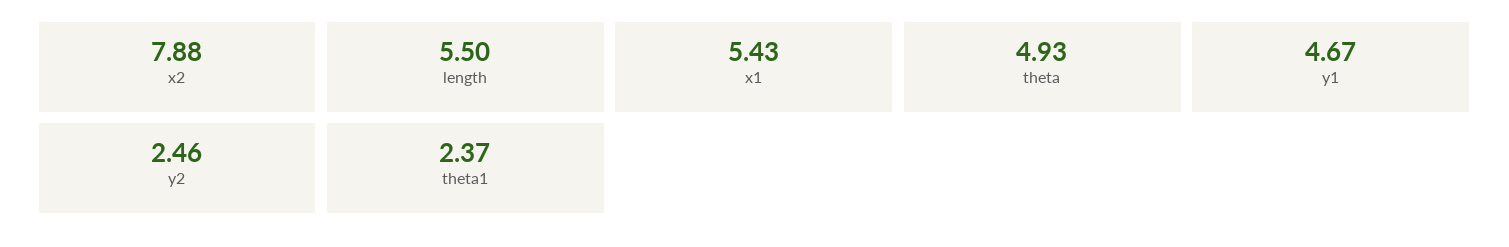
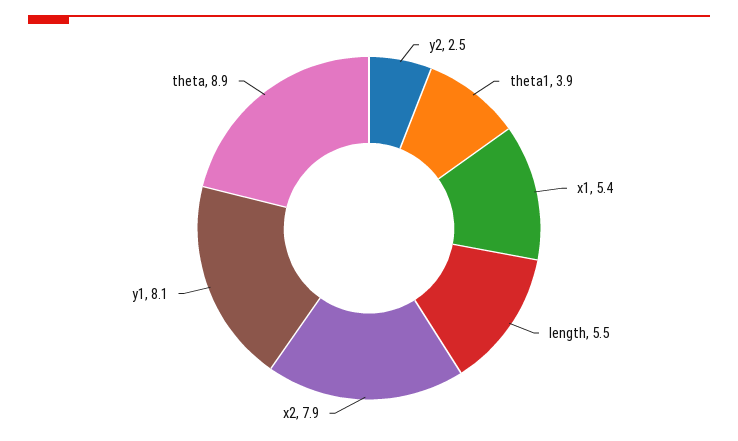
theta: 4.93 -> 8.9
y1: 4.67 -> 8.1
theta1: 2.37 -> 3.9

